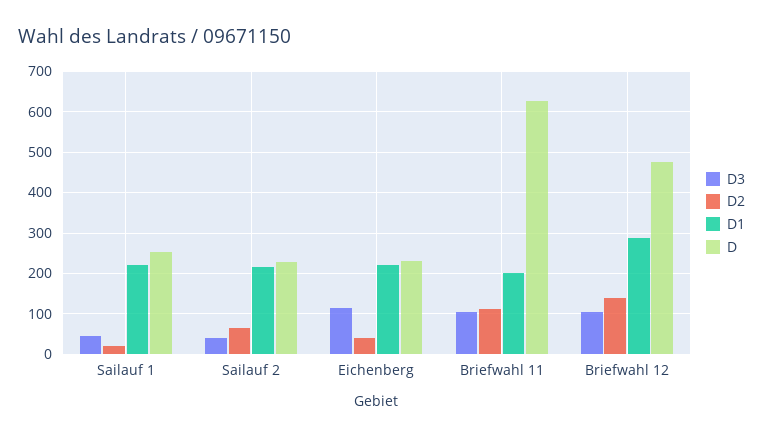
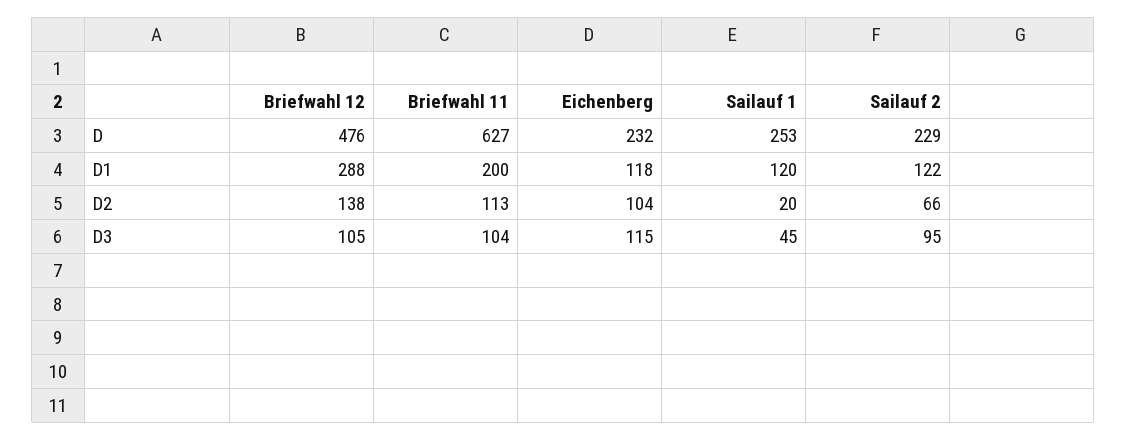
D1, Sailauf 1: 220 -> 120
D3, Sailauf 2: 40 -> 95
D1, Sailauf 2: 220 -> 122
D2, Eichenberg: 40 -> 104
D1, Eichenberg: 220 -> 118

